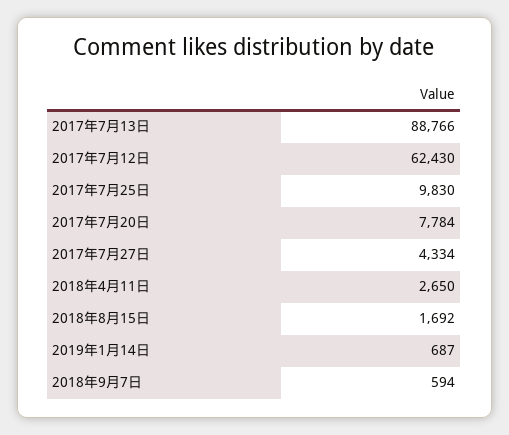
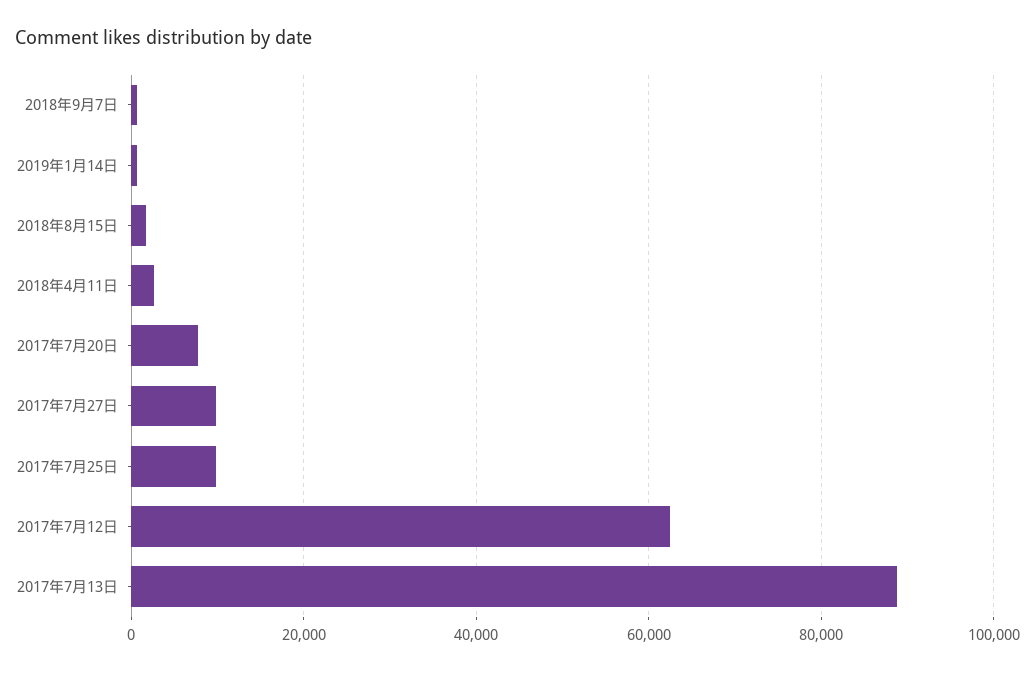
2017年7月27日: 4334 -> 10000

